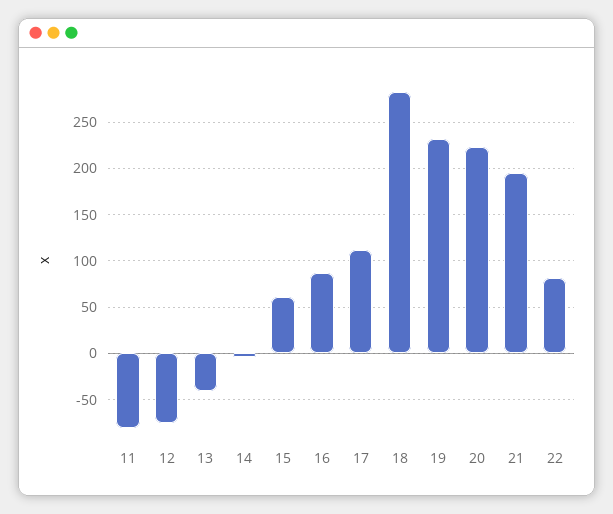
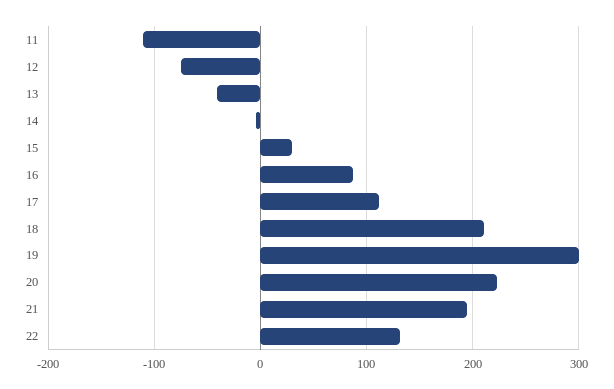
11: -80 -> -110
15: 60 -> 30
18: 280 -> 210
19: 230 -> 300
22: 80 -> 130

